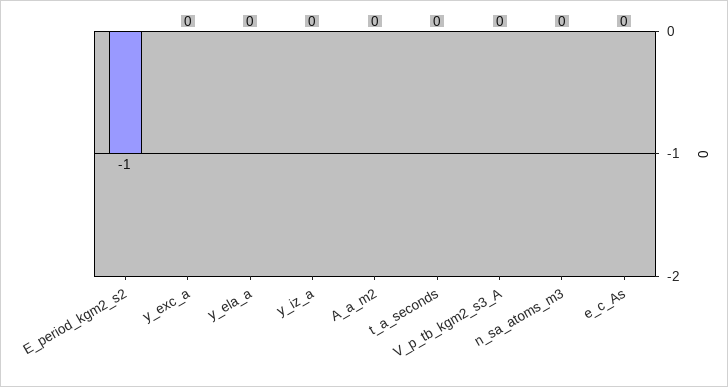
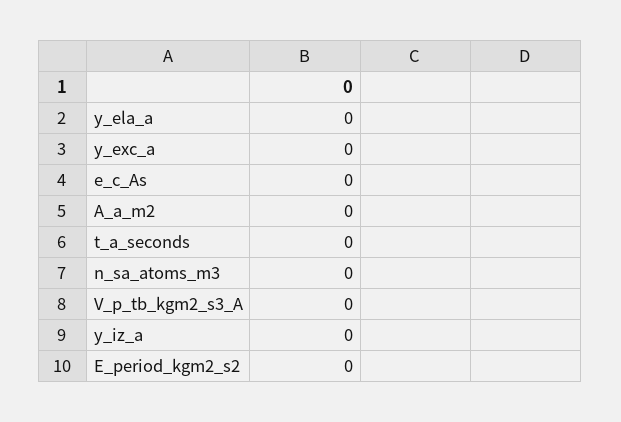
E_period_kgm2_s2: -1 -> 0

